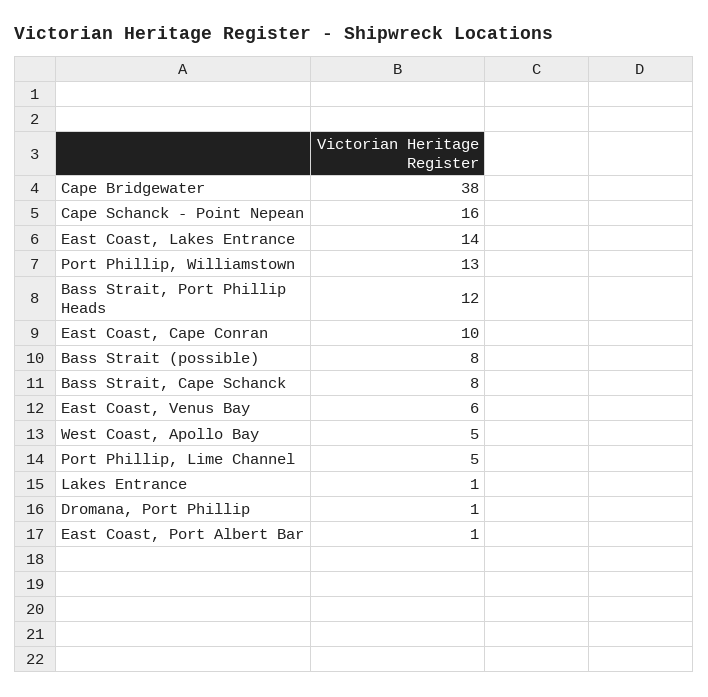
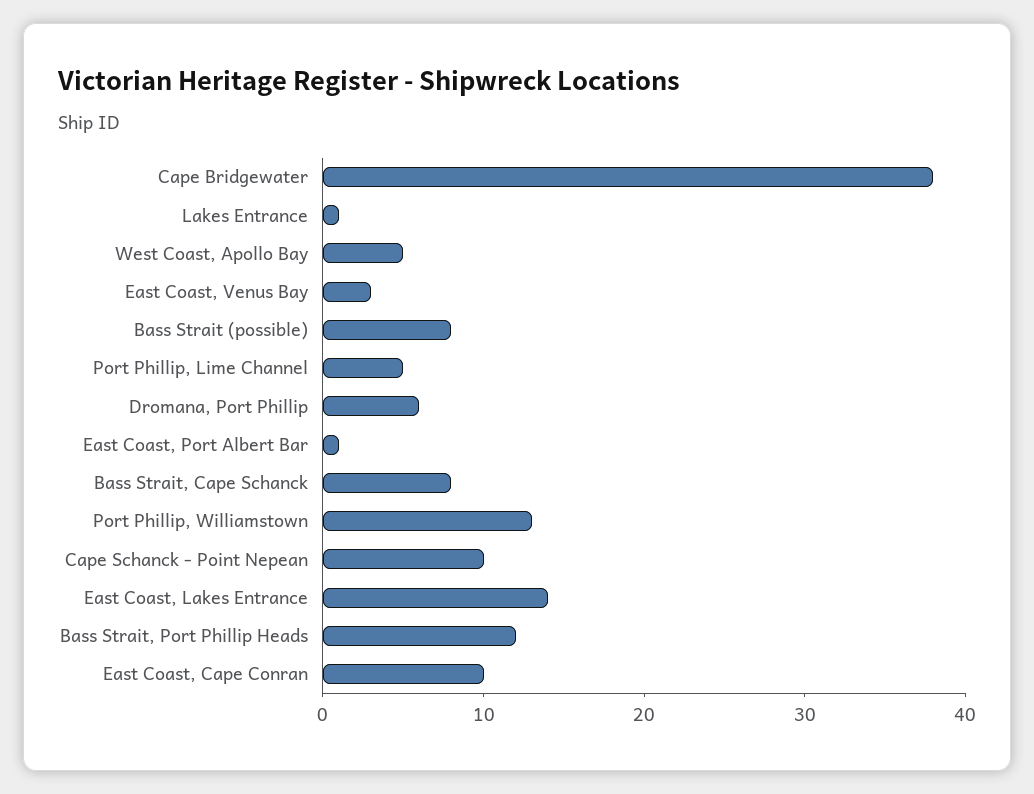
Cape Schanck - Point Nepean: 16 -> 10
East Coast, Venus Bay: 6 -> 3
Dromana, Port Phillip: 1 -> 6

